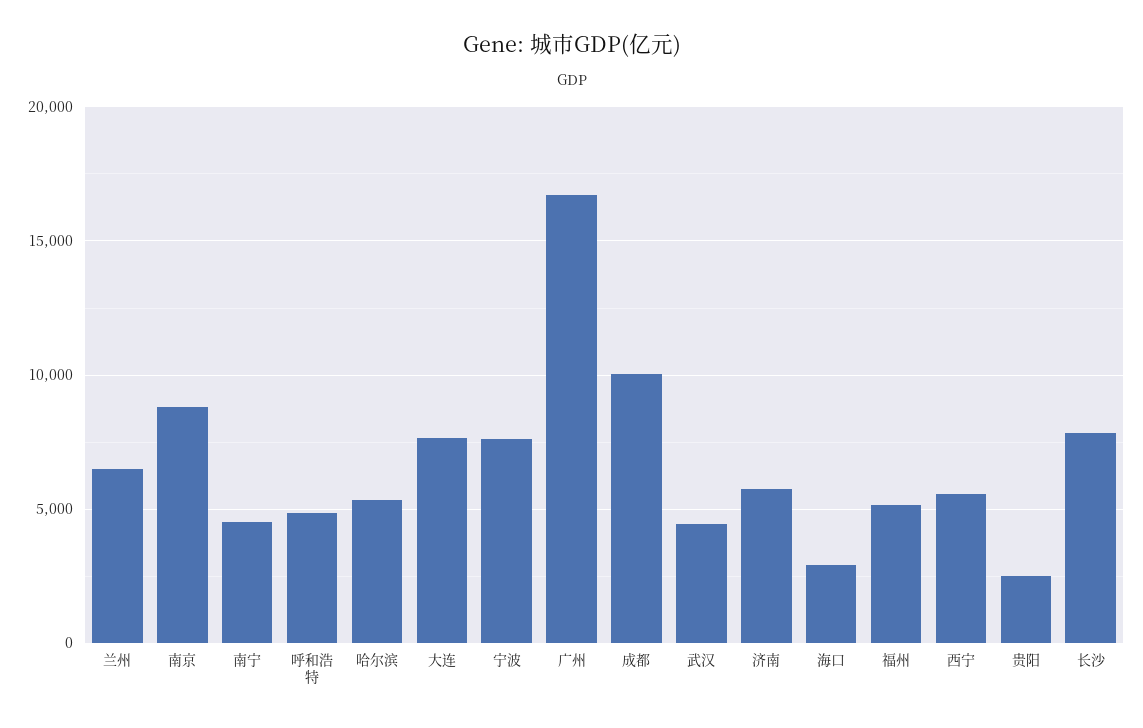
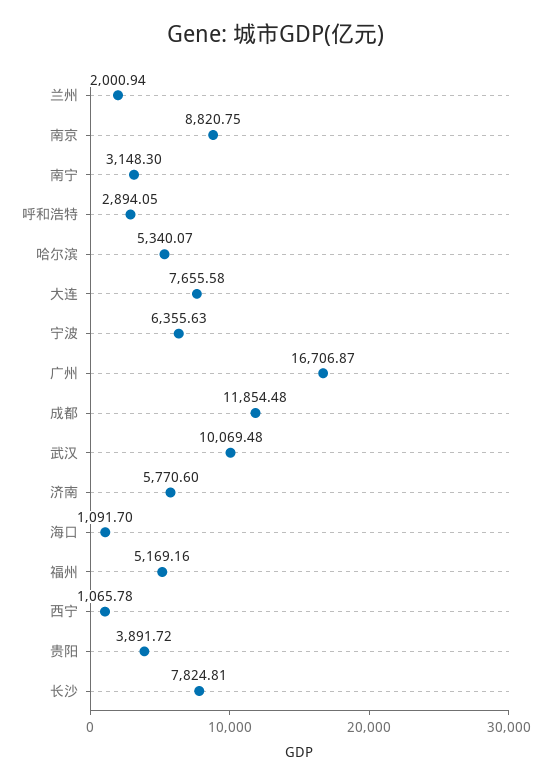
兰州: 6500 -> 2000.94
南宁: 4500 -> 3148.3
呼和浩特: 5000 -> 2894.05
宁波: 7500 -> 6355.63
成都: 10000 -> 11854.48
武汉: 4500 -> 10069.48
海口: 3000 -> 1091.7
西宁: 5500 -> 1065.78
贵阳: 2500 -> 3891.72

